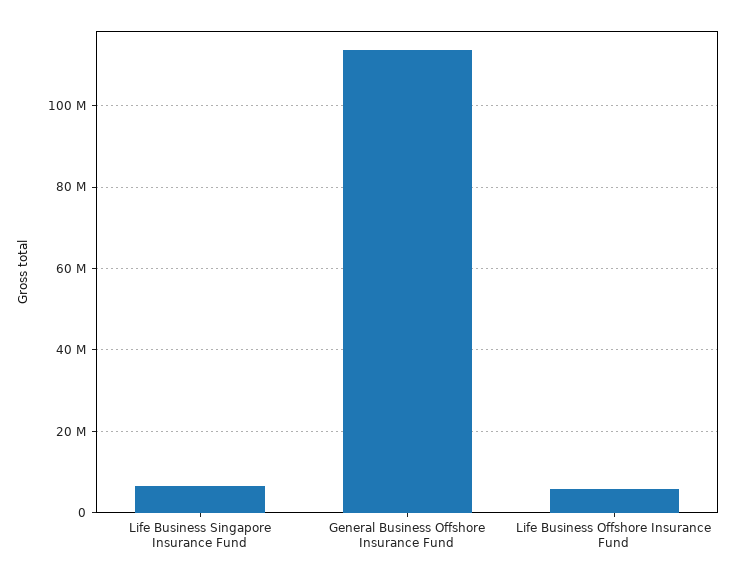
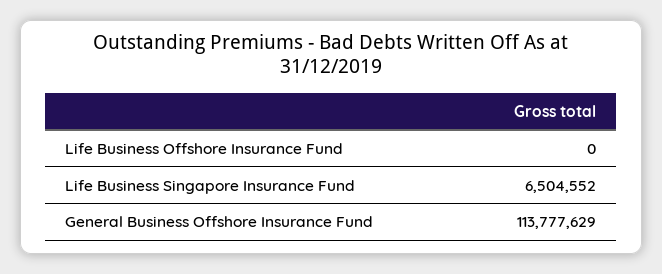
Life Business Offshore Insurance Fund: 6000000 -> 0

